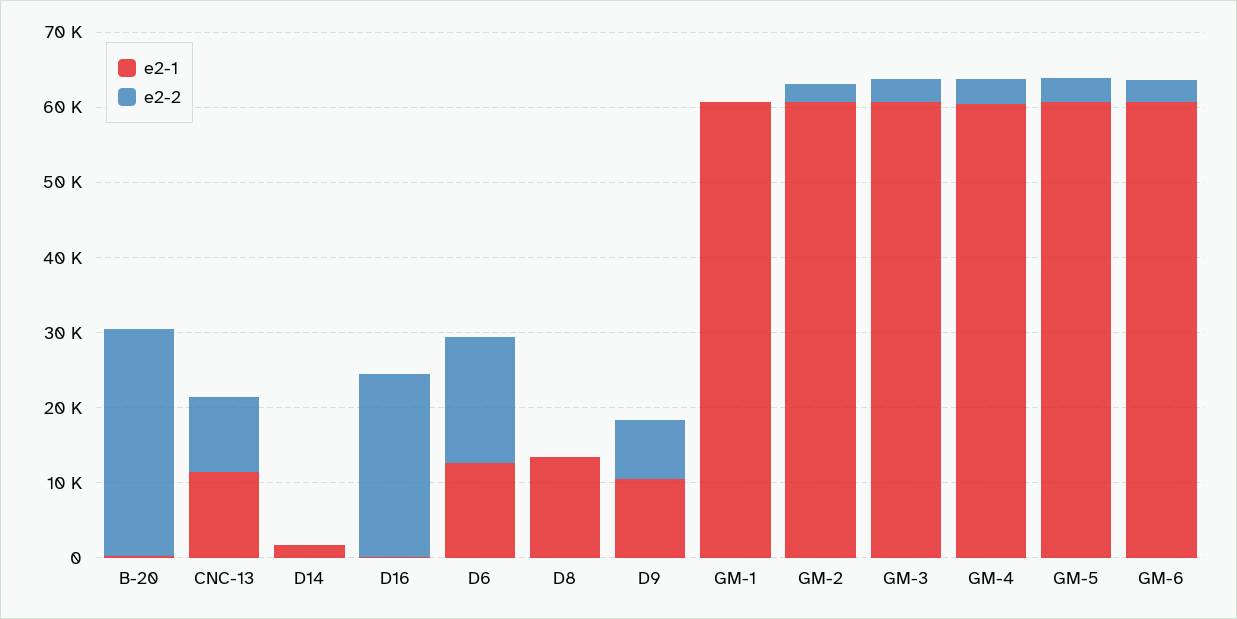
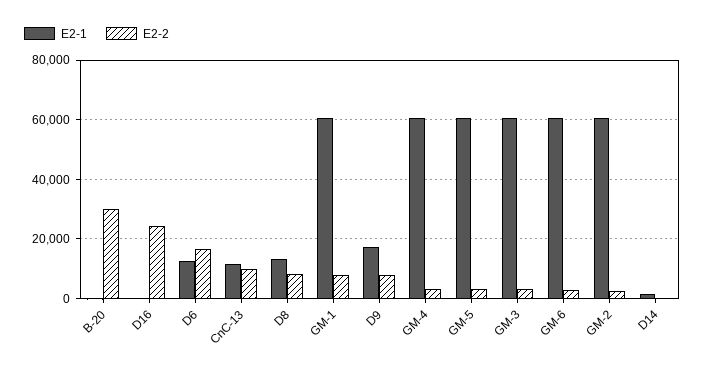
e2-2, D8: 0 -> 7500
e2-1, D9: 10000 -> 17500
e2-2, GM-1: 0 -> 7500

